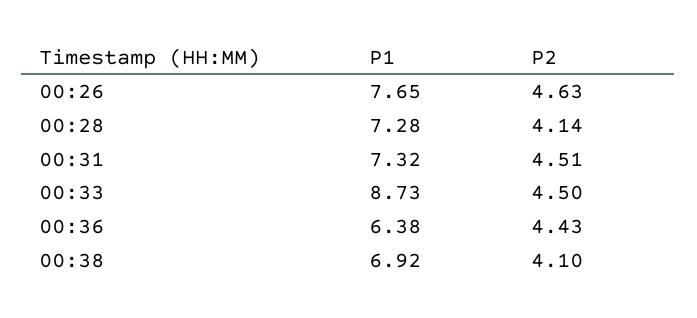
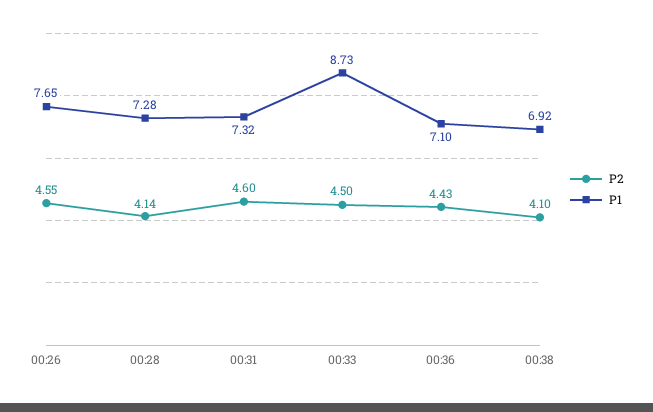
P2, 00:26: 4.63 -> 4.55
P2, 00:31: 4.51 -> 4.6
P1, 00:36: 6.38 -> 7.1

